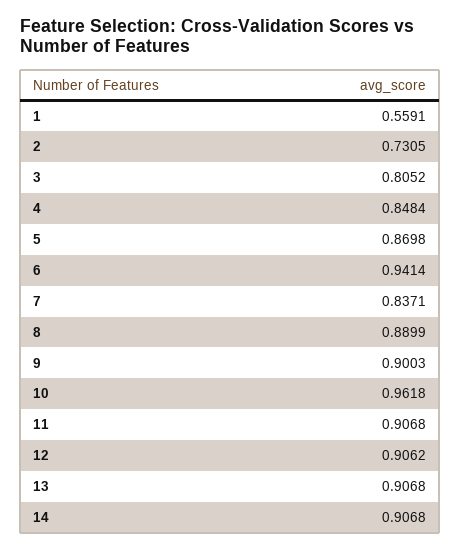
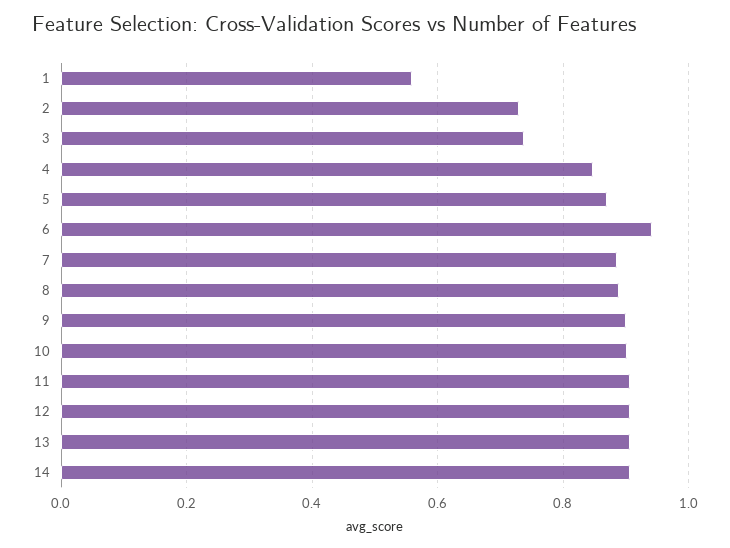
3: 0.8052 -> 0.74
7: 0.8371 -> 0.88
10: 0.9618 -> 0.9

